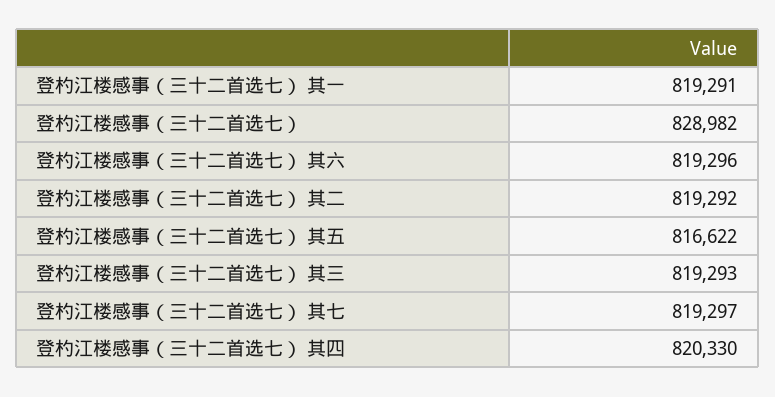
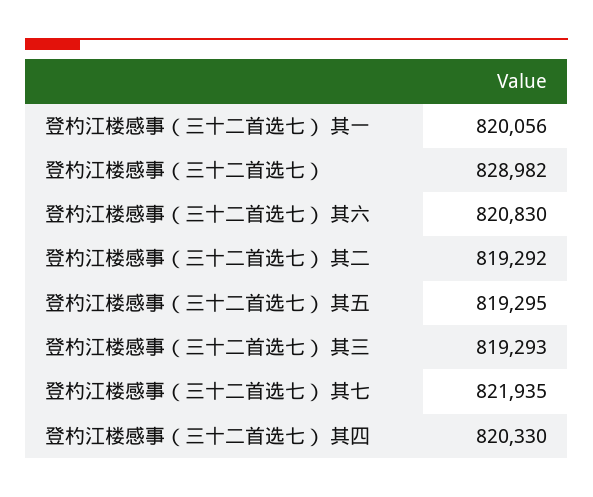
登杓江楼感事（三十二首选七） 其一: 819291 -> 820056
登杓江楼感事（三十二首选七） 其六: 819296 -> 820830
登杓江楼感事（三十二首选七） 其五: 816622 -> 819295
登杓江楼感事（三十二首选七） 其七: 819297 -> 821935

